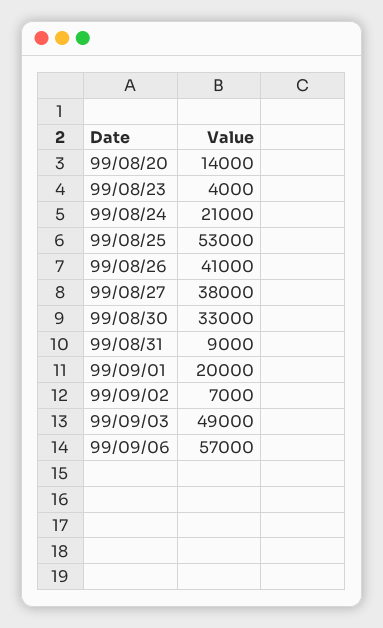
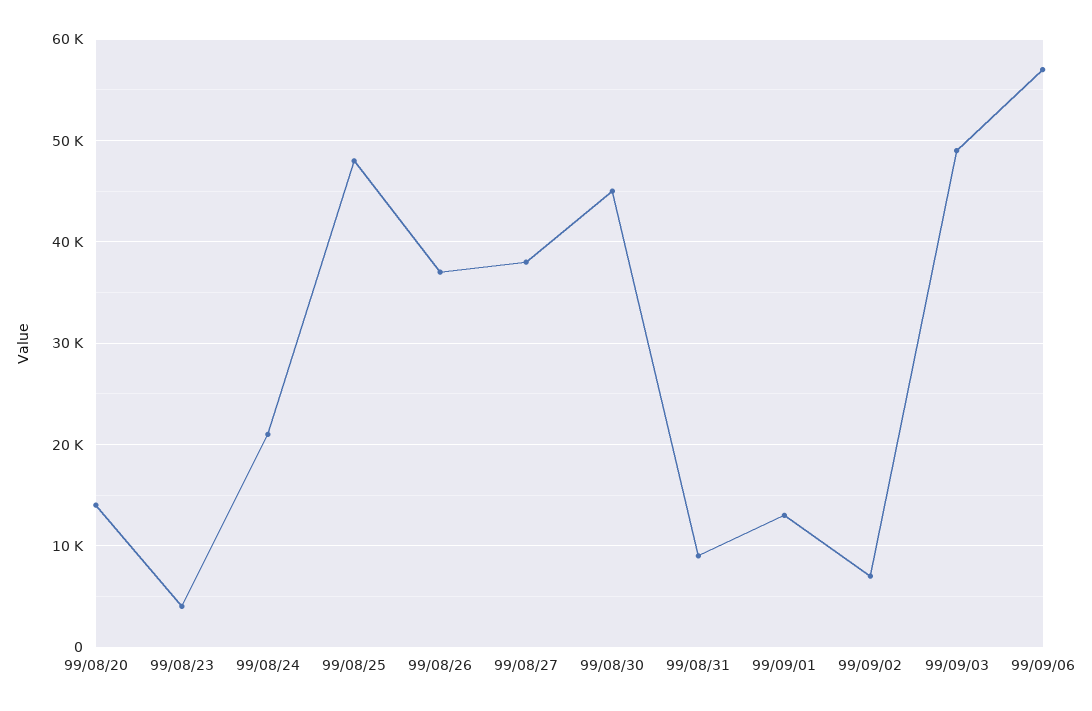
99/08/25: 53000 -> 48000
99/08/26: 41000 -> 37000
99/08/30: 33000 -> 45000
99/09/01: 20000 -> 13000

